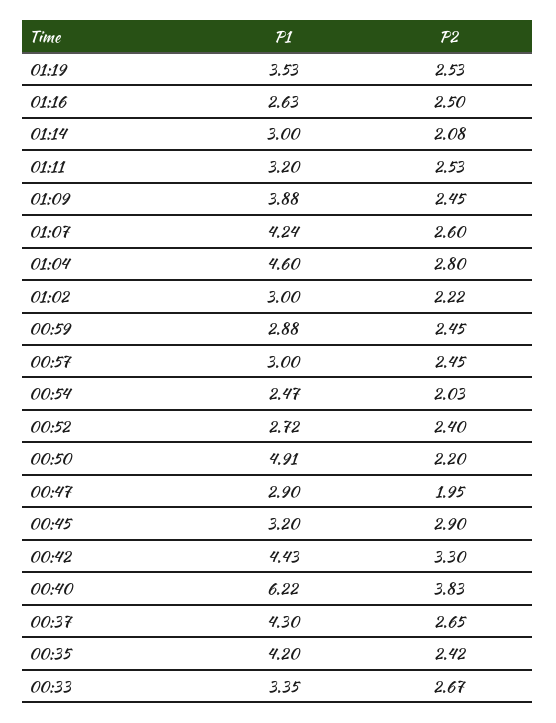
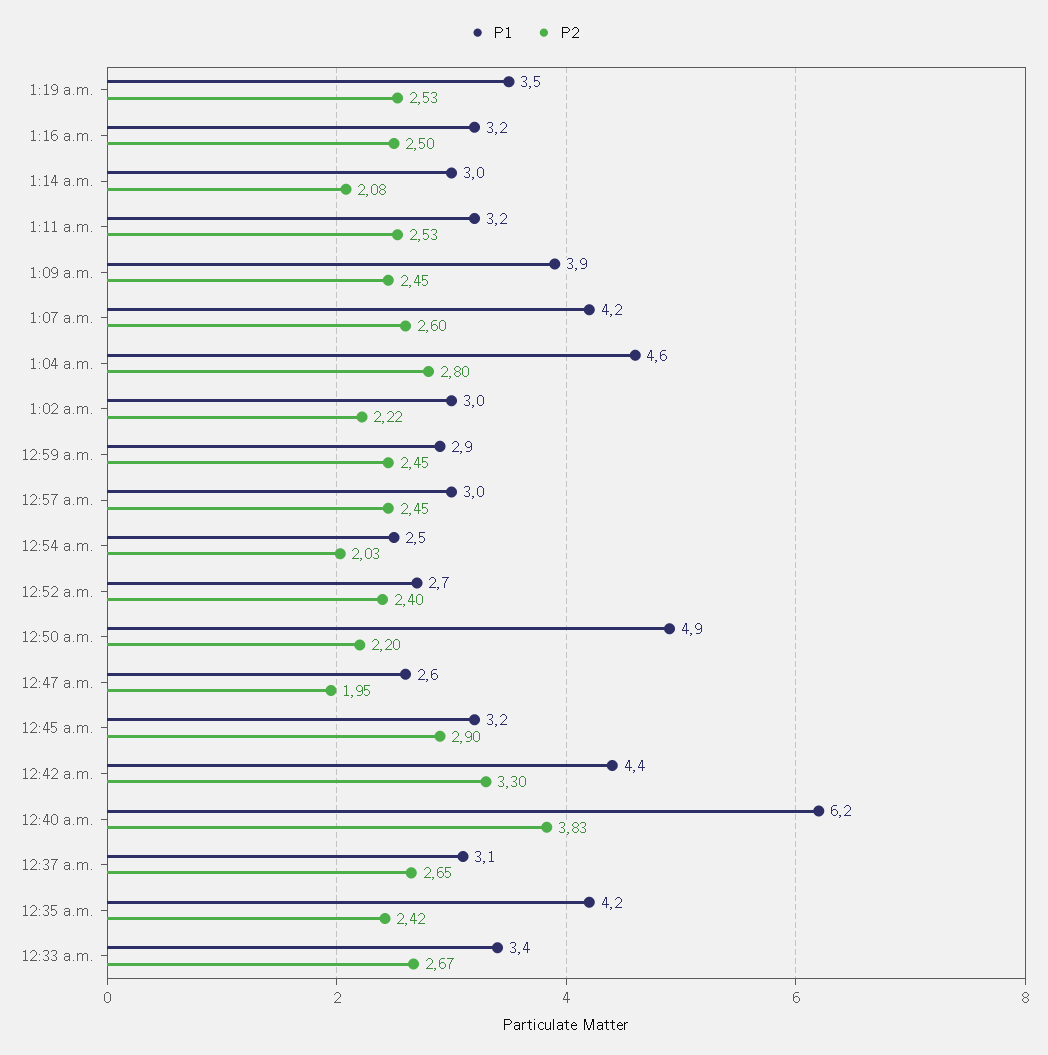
P1, 01:16: 2.63 -> 3.2
P1, 00:47: 2.9 -> 2.6
P1, 00:37: 4.3 -> 3.1

